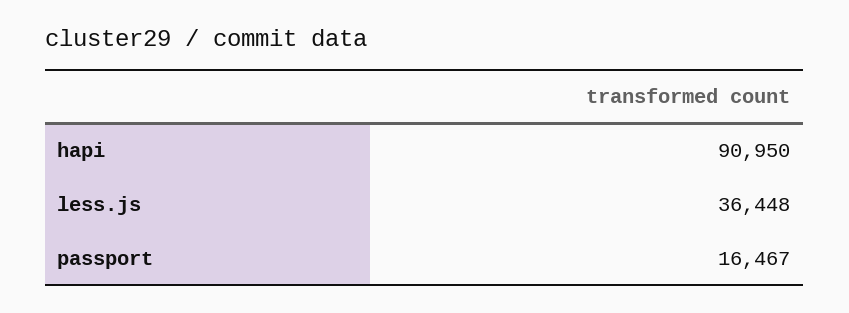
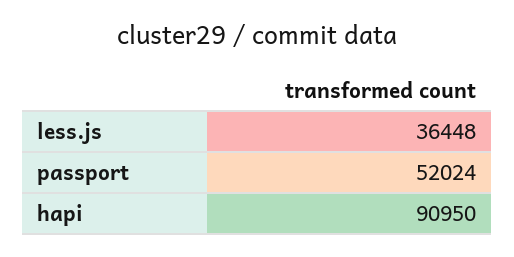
passport: 16467 -> 52024

